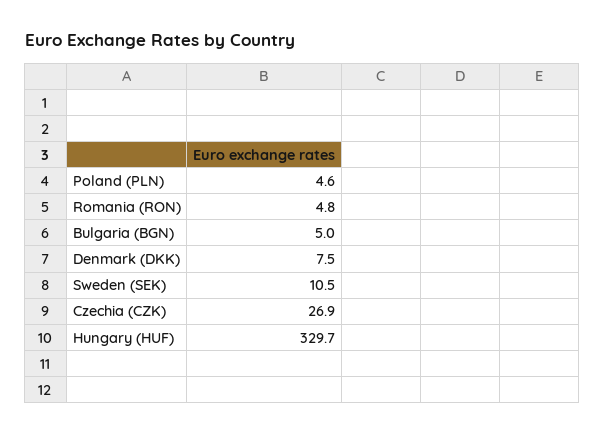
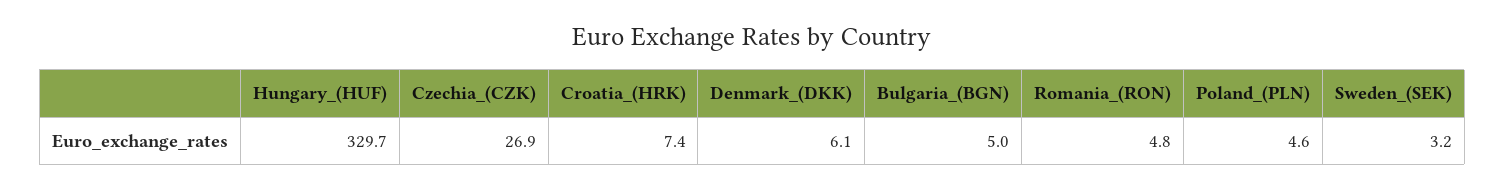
Denmark (DKK): 7.5 -> 6.1
Sweden (SEK): 10.5 -> 3.2
Croatia_(HRK): none -> 7.4

